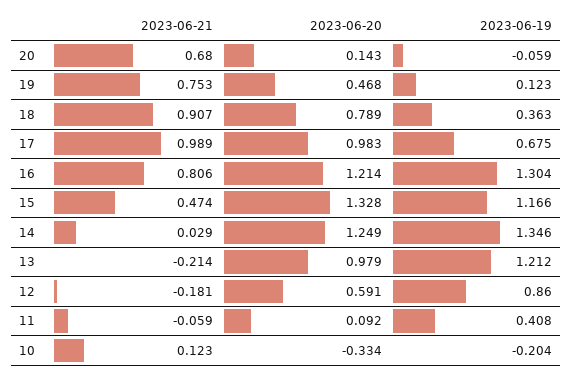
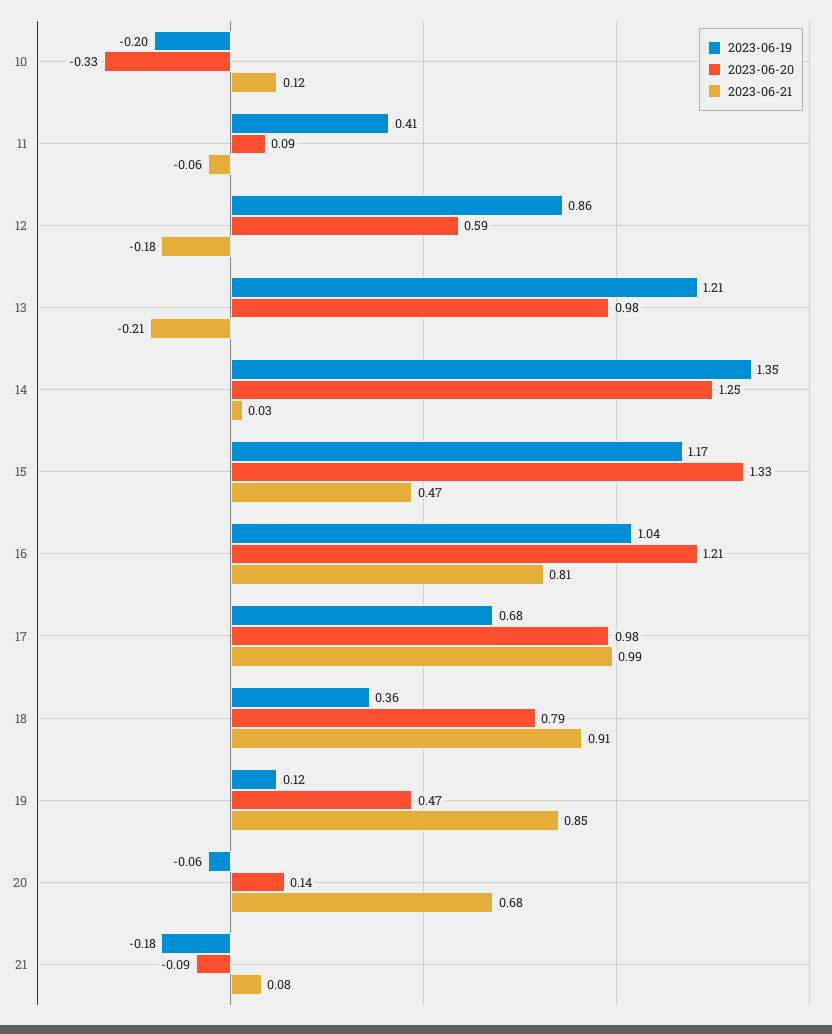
2023-06-21, 19: 0.753 -> 0.85
2023-06-19, 16: 1.304 -> 1.04
2023-06-19, 21: none -> -0.18
2023-06-20, 21: none -> -0.09
2023-06-21, 21: none -> 0.08

